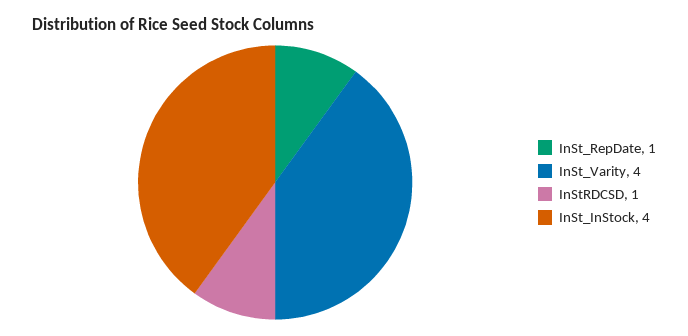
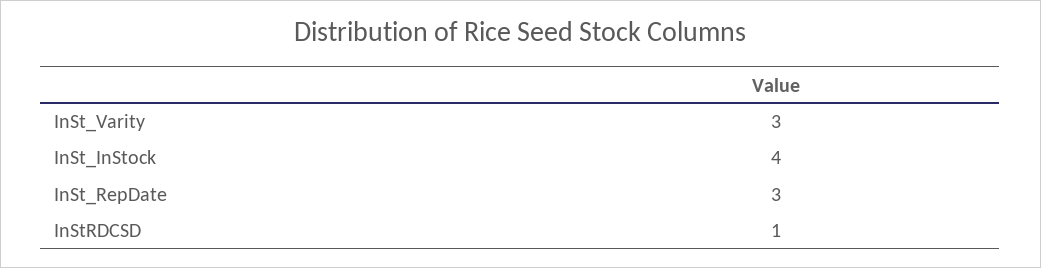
InSt_RepDate: 1 -> 3
InSt_Varity: 4 -> 3

